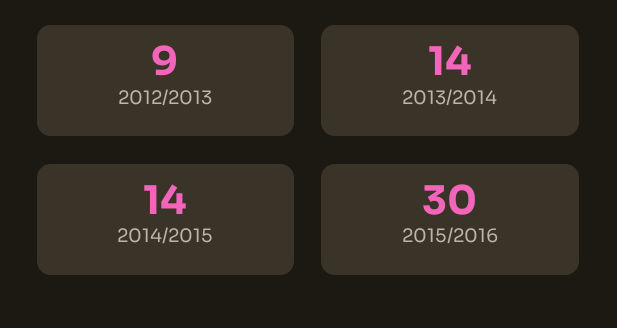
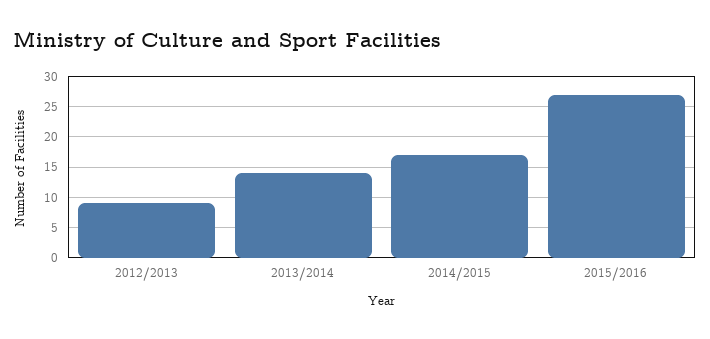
2014/2015: 14 -> 17
2015/2016: 30 -> 27

